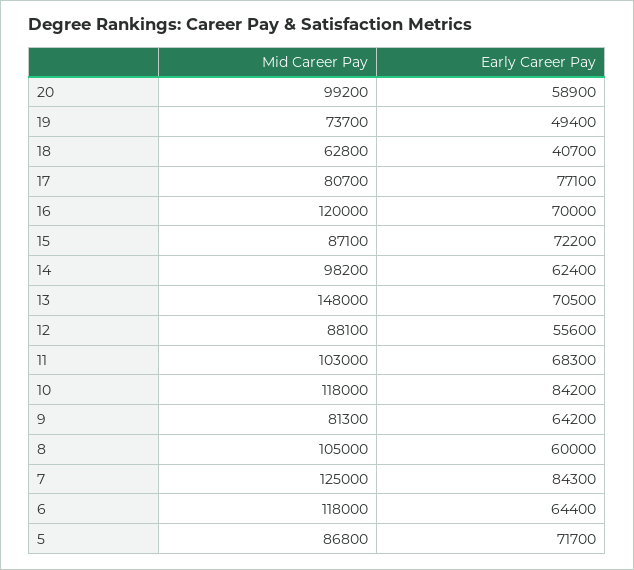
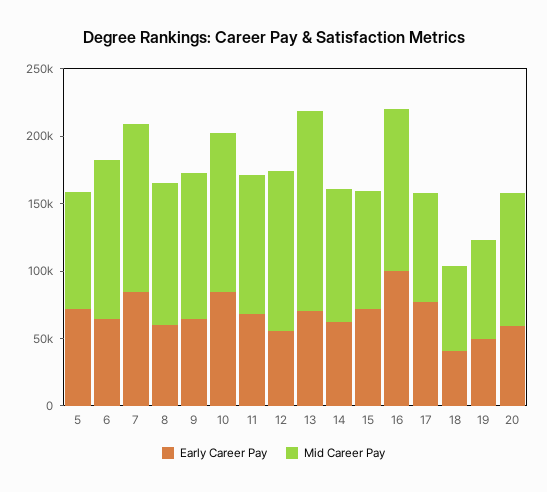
Early Career Pay, 16: 70000 -> 100000
Mid Career Pay, 12: 88100 -> 120000
Mid Career Pay, 9: 81300 -> 110000

